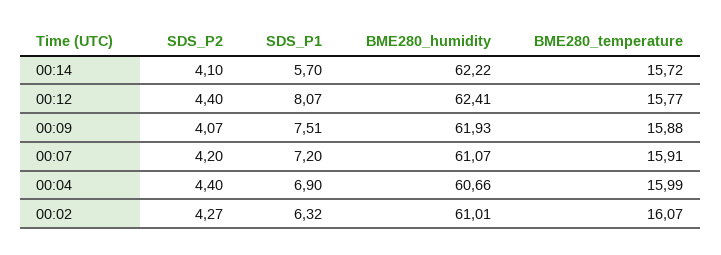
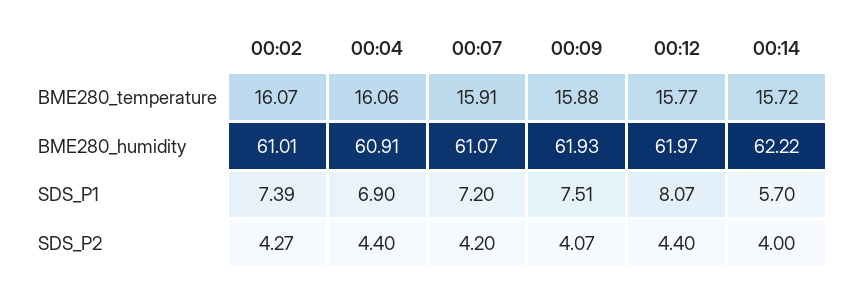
SDS_P2, 00:14: 4.1 -> 4
BME280_humidity, 00:12: 62.41 -> 61.97
BME280_humidity, 00:04: 60.66 -> 60.91
BME280_temperature, 00:04: 15.99 -> 16.06
SDS_P1, 00:02: 6.32 -> 7.39

